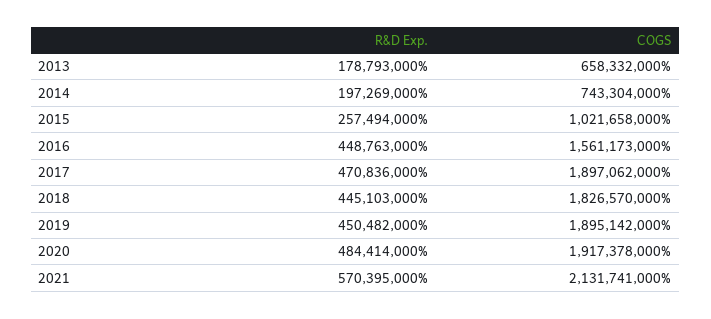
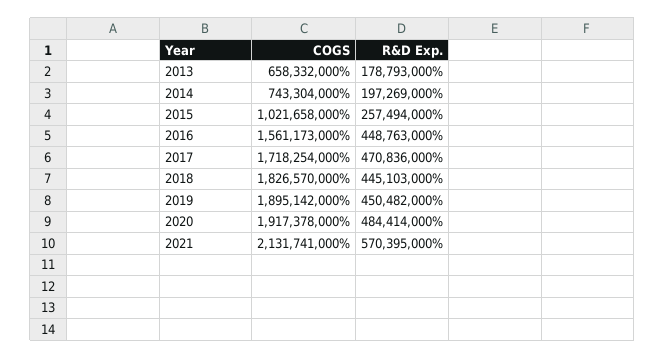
COGS, 2017: 1897062000 -> 1718254000

